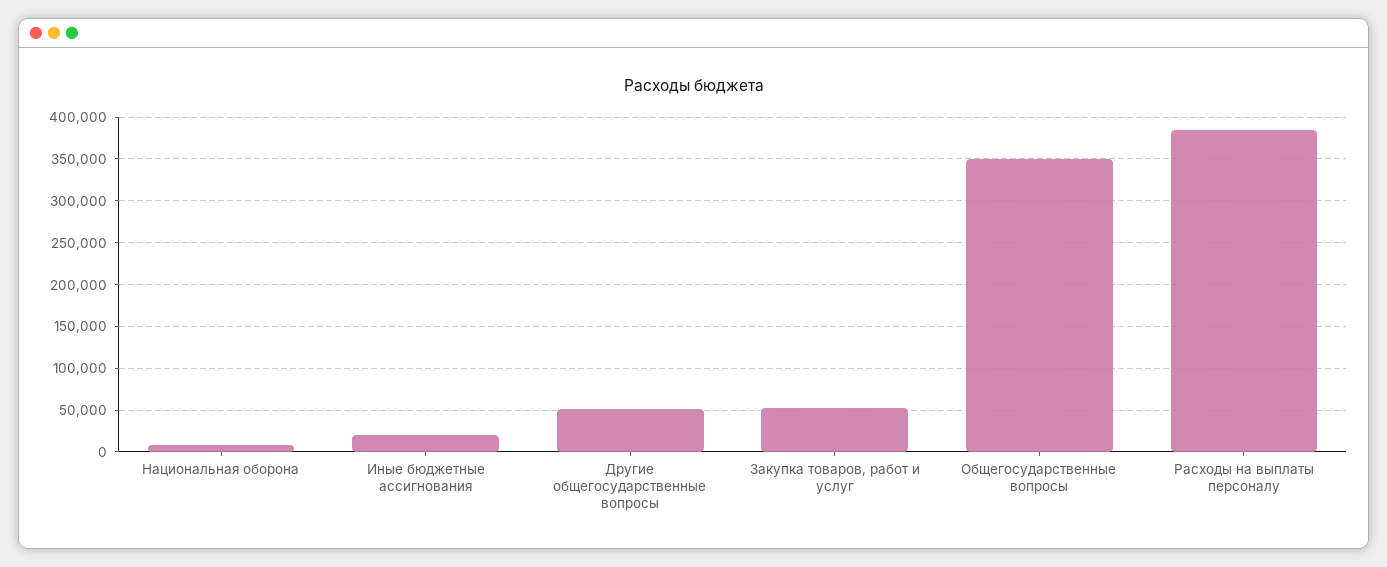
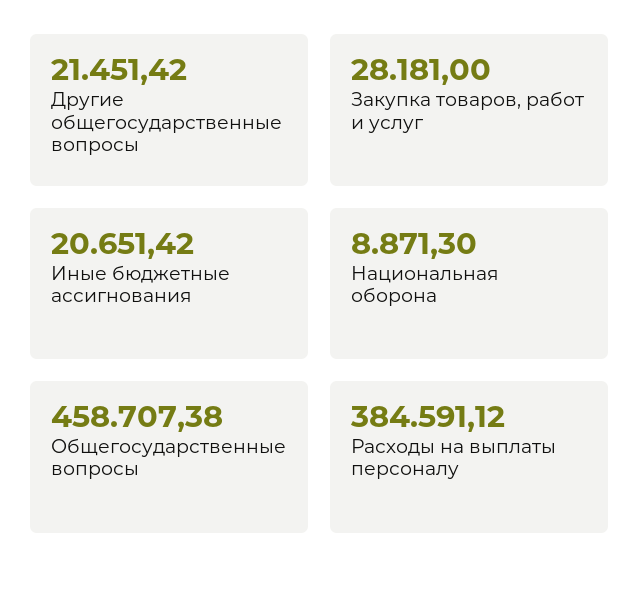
Другие общегосударственные вопросы: 50000 -> 21451.42
Закупка товаров, работ и услуг: 50000 -> 28181
Общегосударственные вопросы: 350000 -> 458707.38

